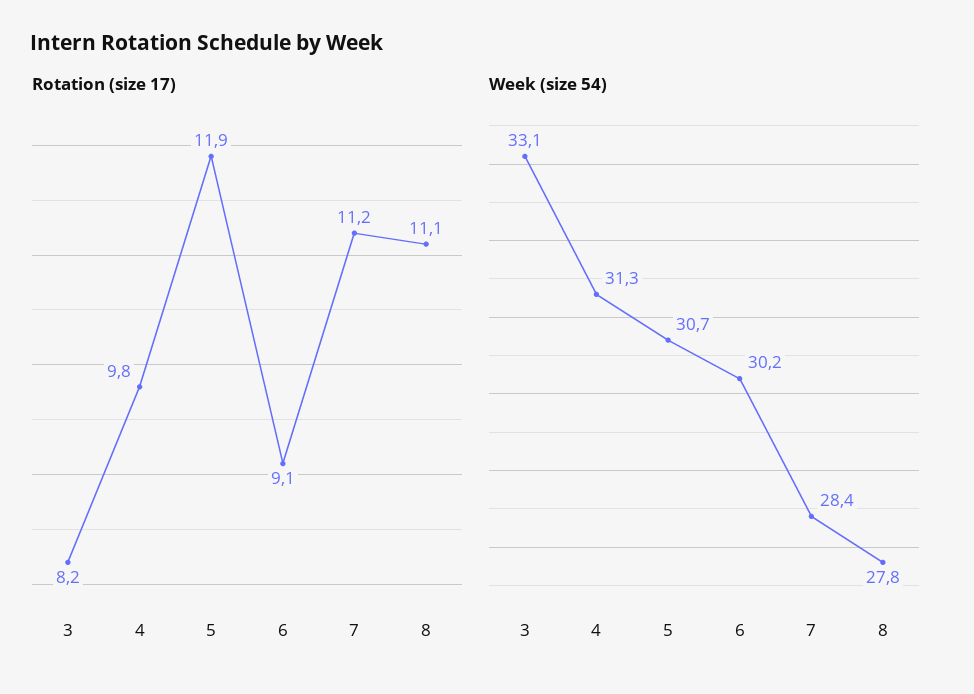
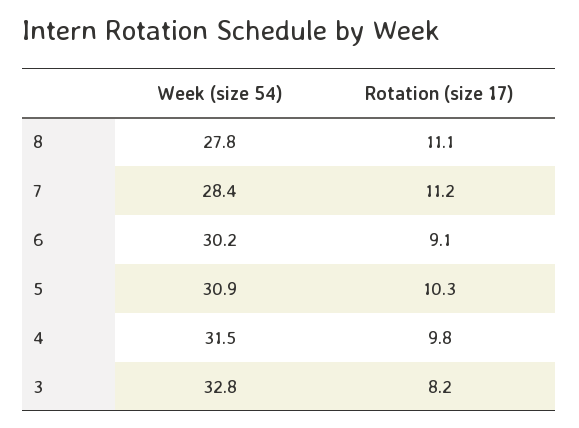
Rotation (size 17), 5: 11.9 -> 10.3
Week (size 54), 3: 33.1 -> 32.8
Week (size 54), 4: 31.3 -> 31.5
Week (size 54), 5: 30.7 -> 30.9

